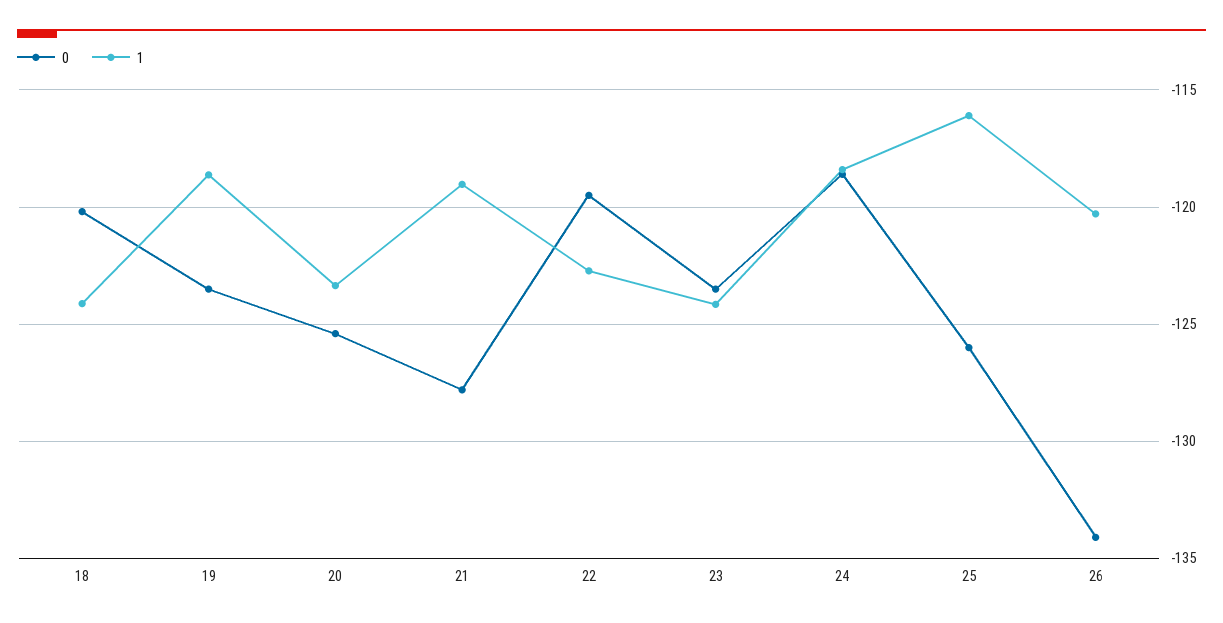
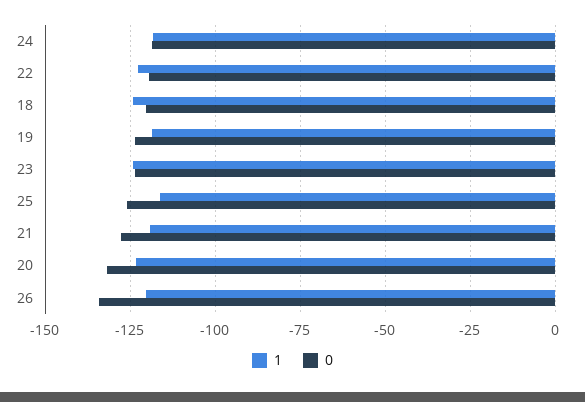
0, 20: -125.5 -> -132.5

